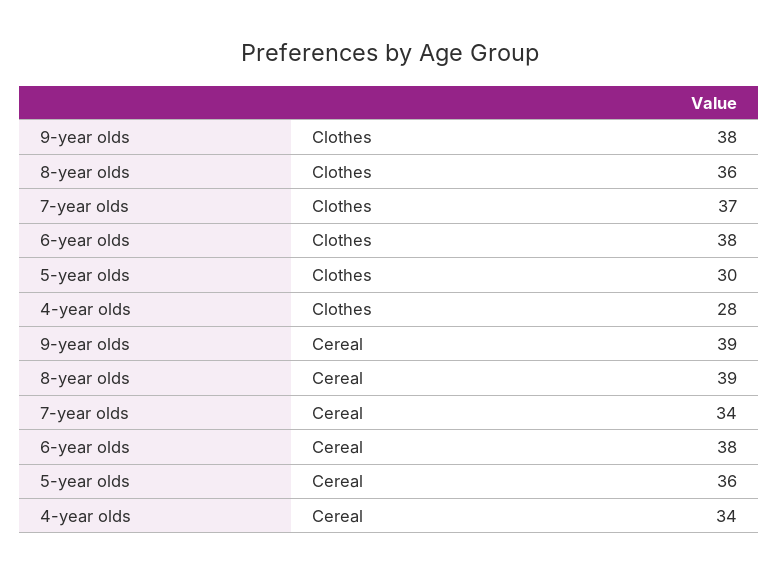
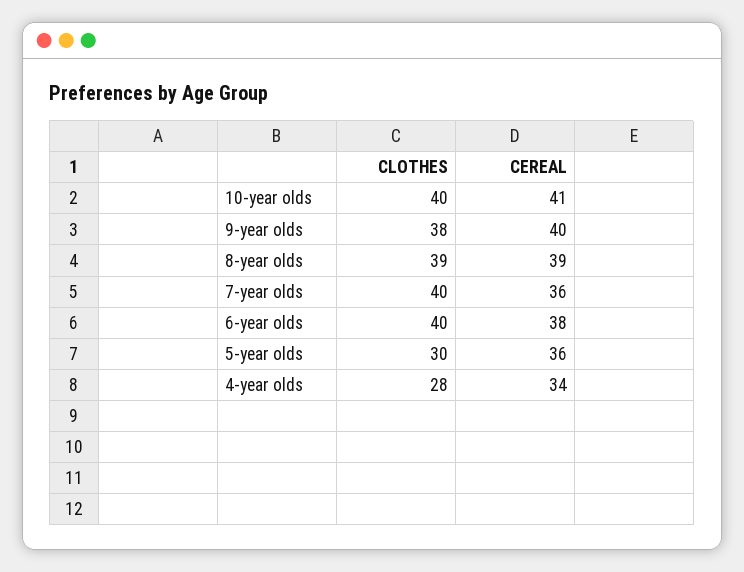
8-year olds, Clothes: 36 -> 39
7-year olds, Clothes: 37 -> 40
6-year olds, Clothes: 38 -> 40
9-year olds, Cereal: 39 -> 40
7-year olds, Cereal: 34 -> 36
10-year olds, Clothes: none -> 40
10-year olds, Cereal: none -> 41

